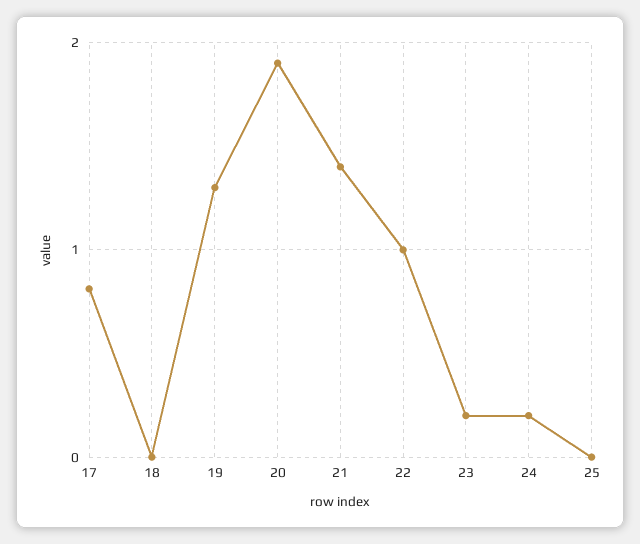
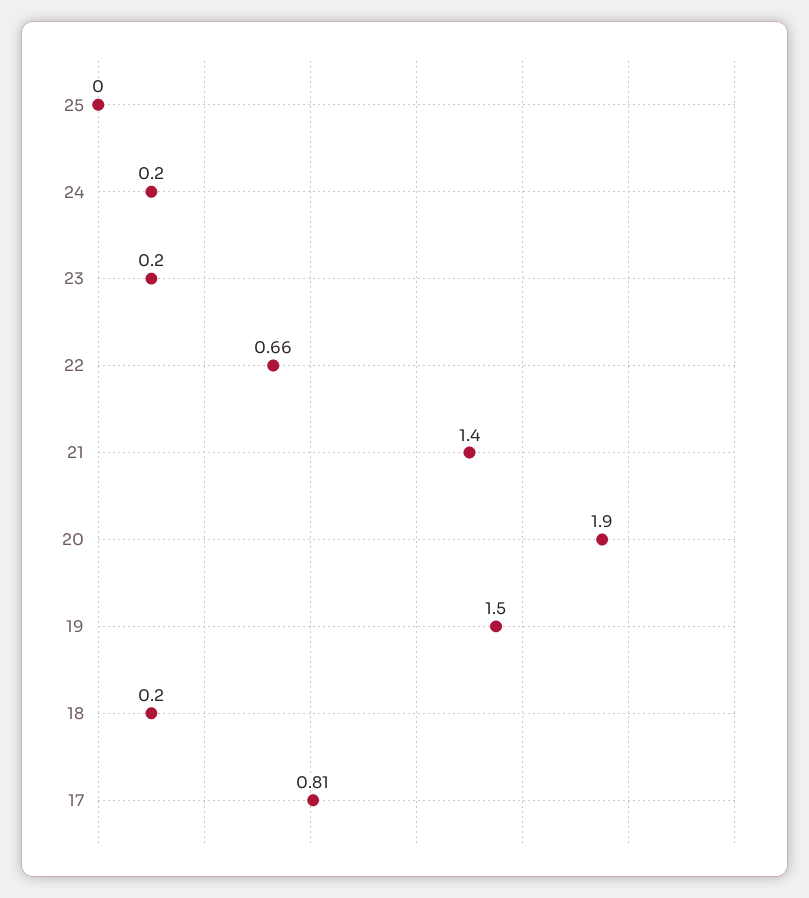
18: 0 -> 0.2
19: 1.3 -> 1.5
22: 1 -> 0.66

